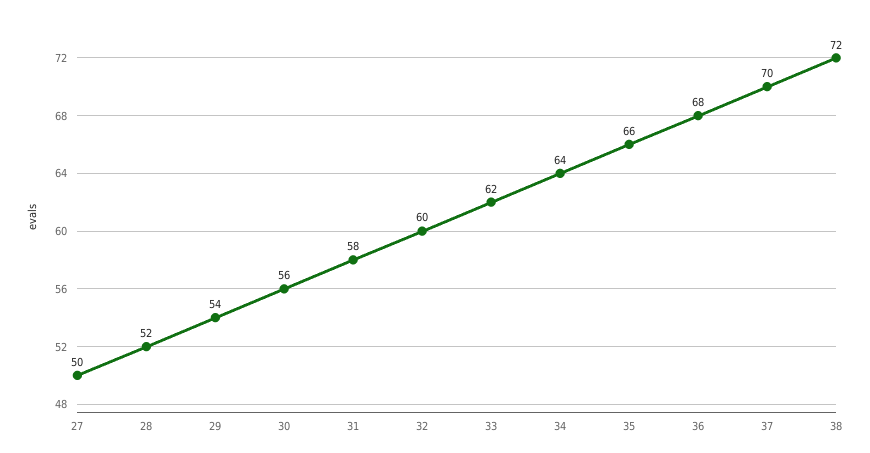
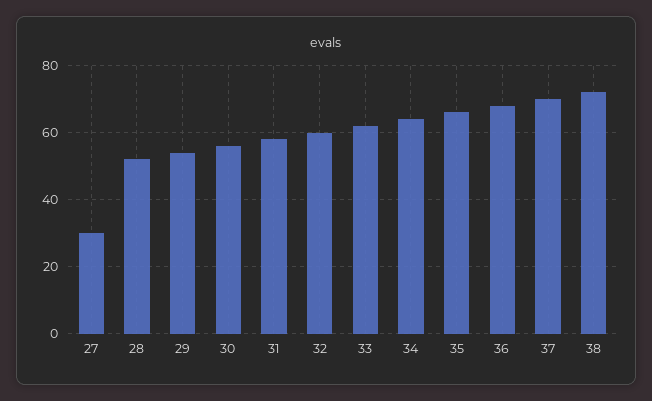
27: 50 -> 30

